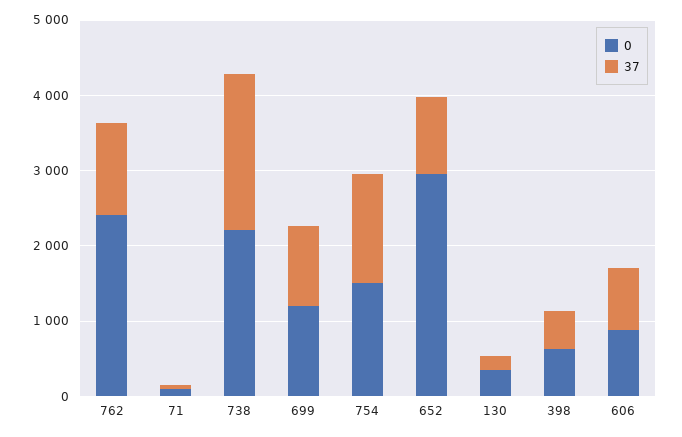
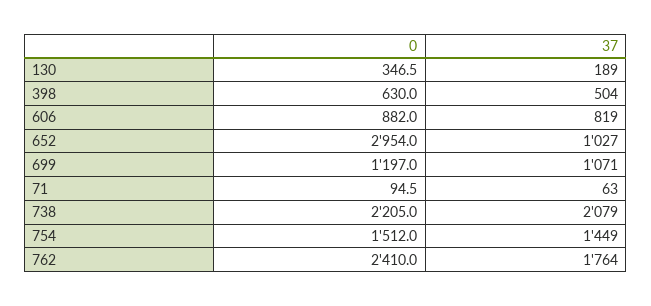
37, 762: 1200 -> 1764

